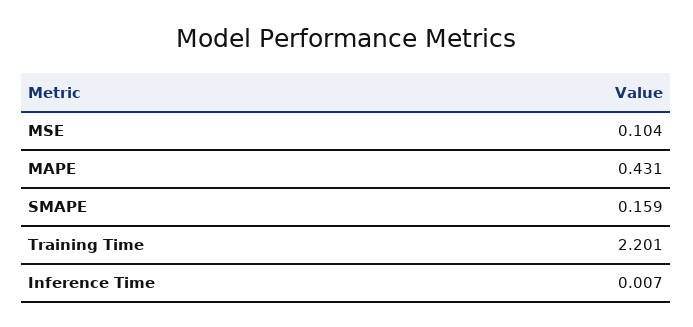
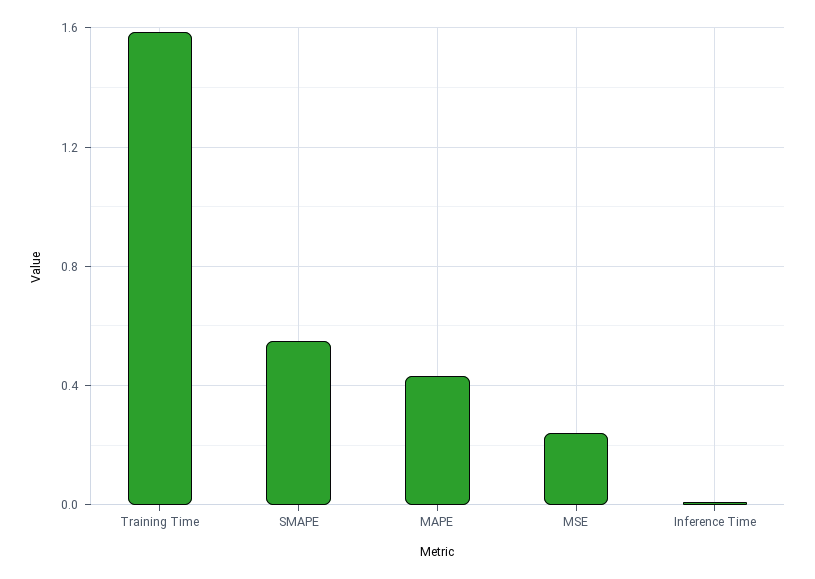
MSE: 0.104 -> 0.25
SMAPE: 0.159 -> 0.55
Training Time: 2.201 -> 1.6

